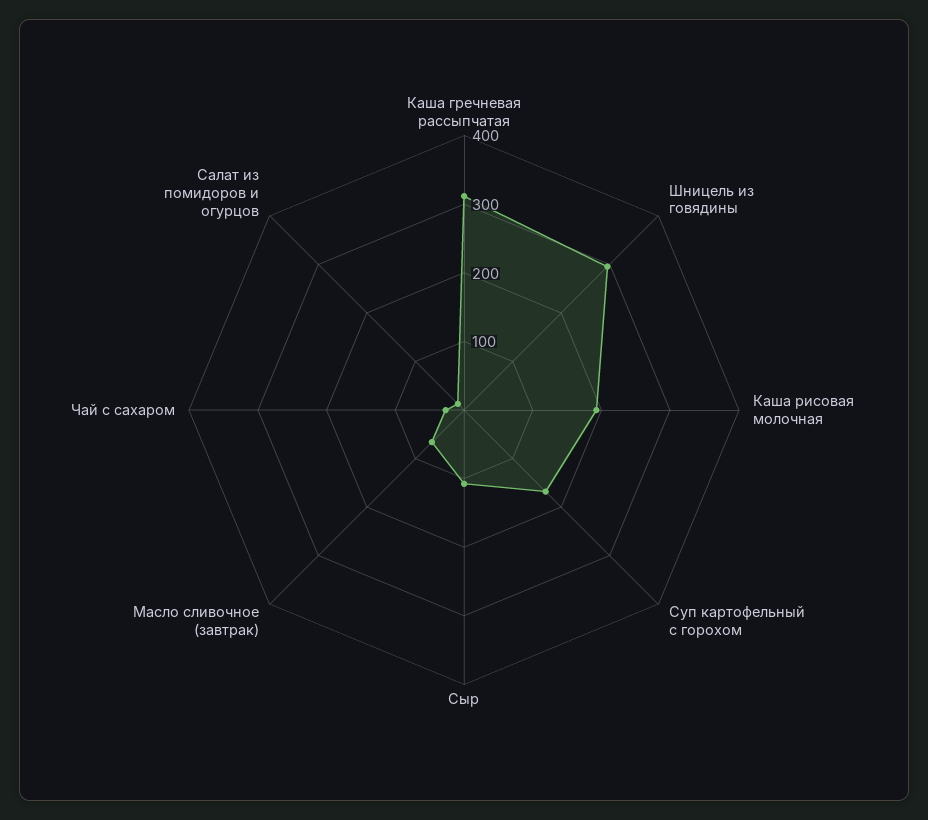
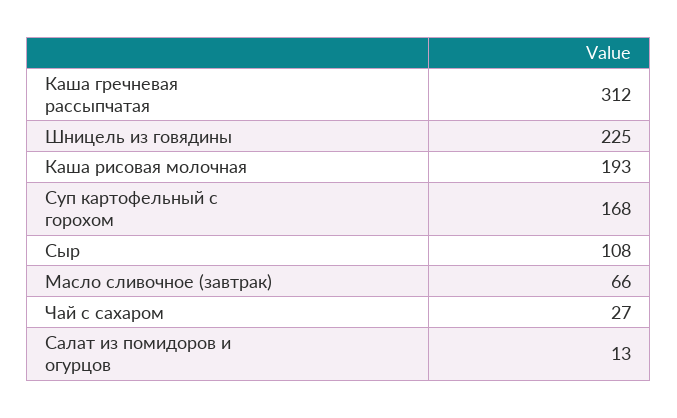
Шницель из говядины: 300 -> 225

